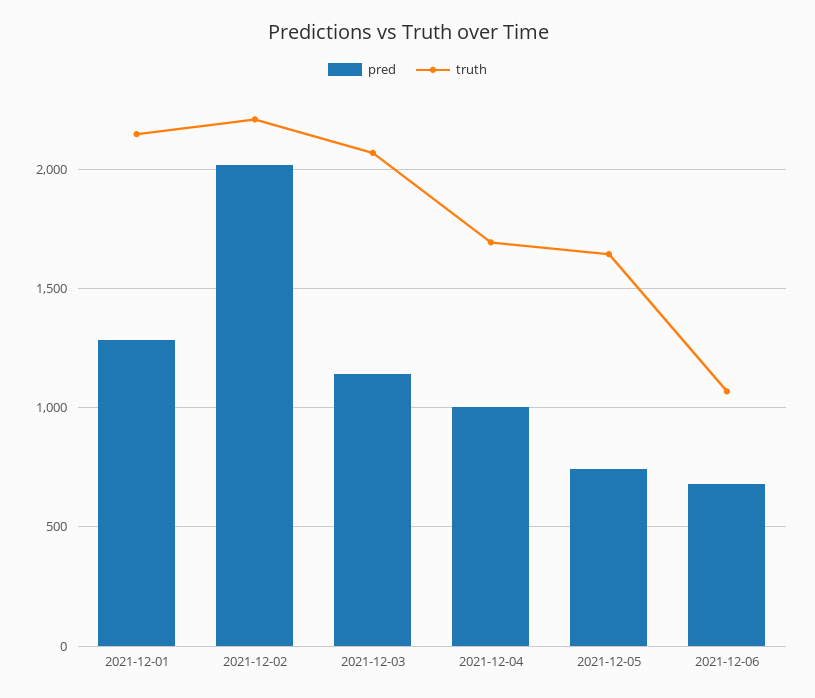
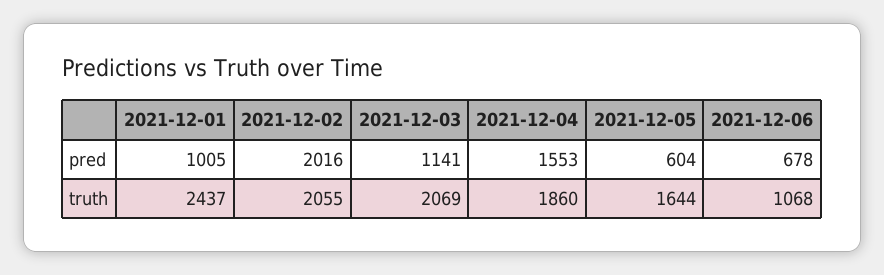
pred, 2021-12-01: 1300 -> 1005
truth, 2021-12-01: 2150 -> 2437
truth, 2021-12-02: 2200 -> 2055
pred, 2021-12-04: 1000 -> 1553
truth, 2021-12-04: 1700 -> 1860
pred, 2021-12-05: 750 -> 604

